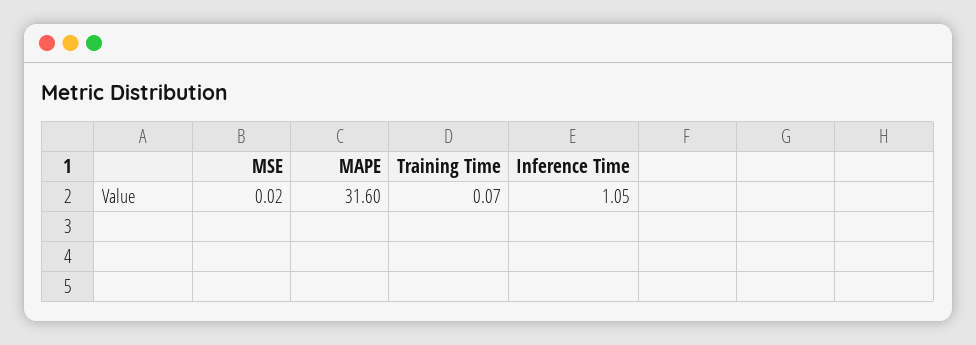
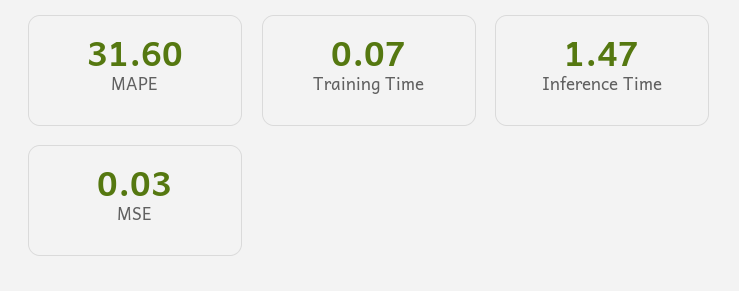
MSE: 0.02 -> 0.03
Inference Time: 1.05 -> 1.47

